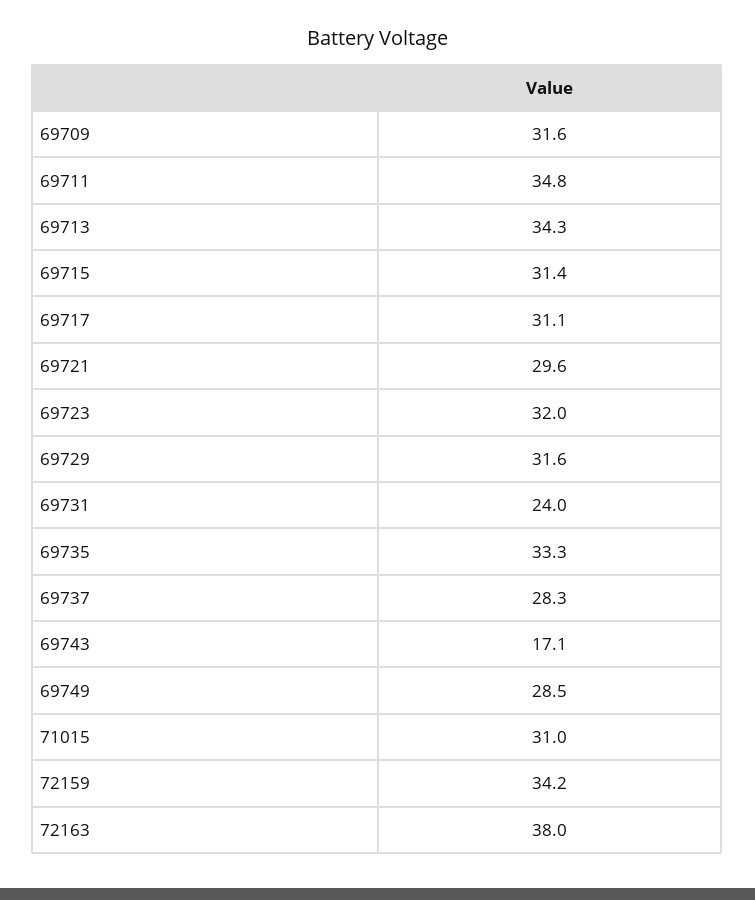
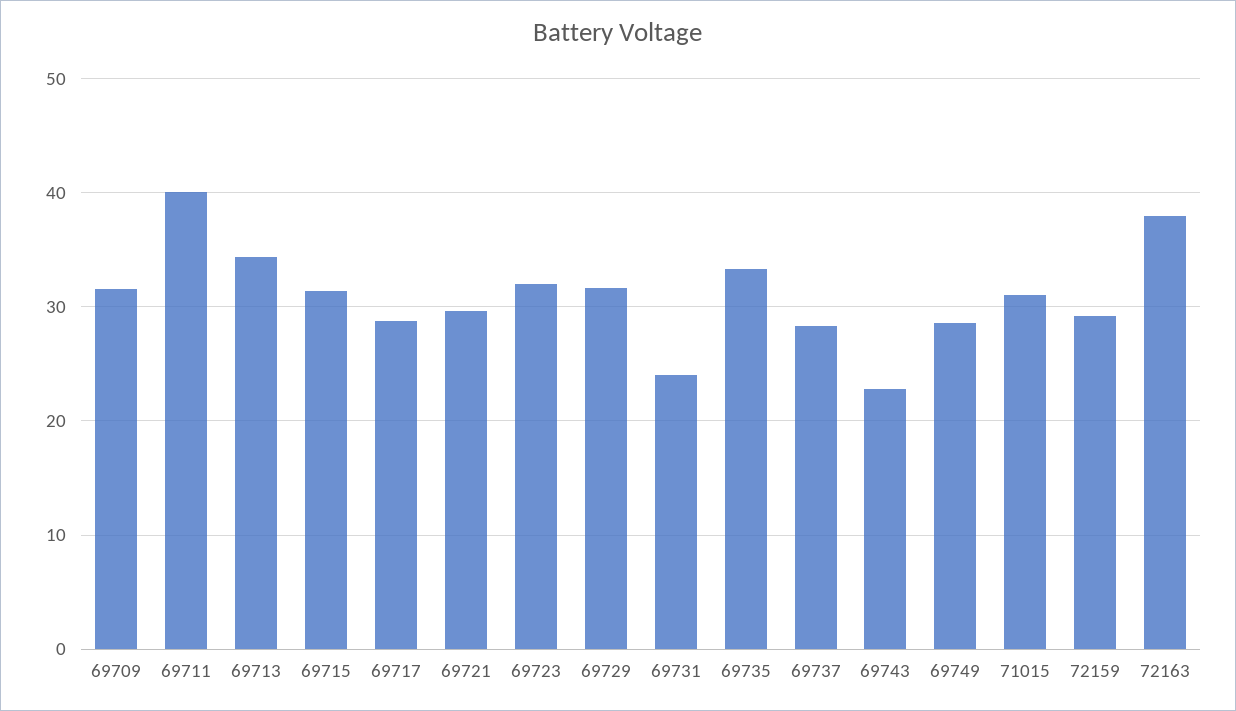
69711: 34.8 -> 40
69717: 31.1 -> 29
69743: 17.1 -> 23
72159: 34.2 -> 29

